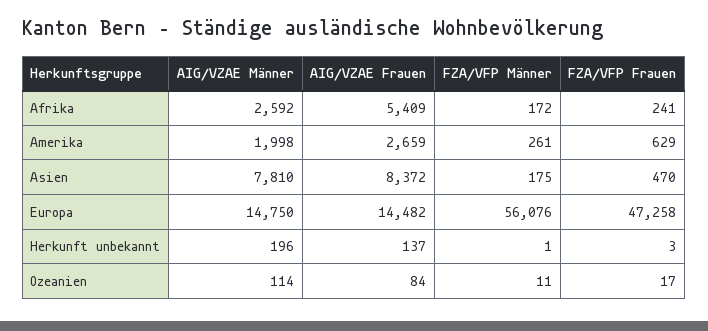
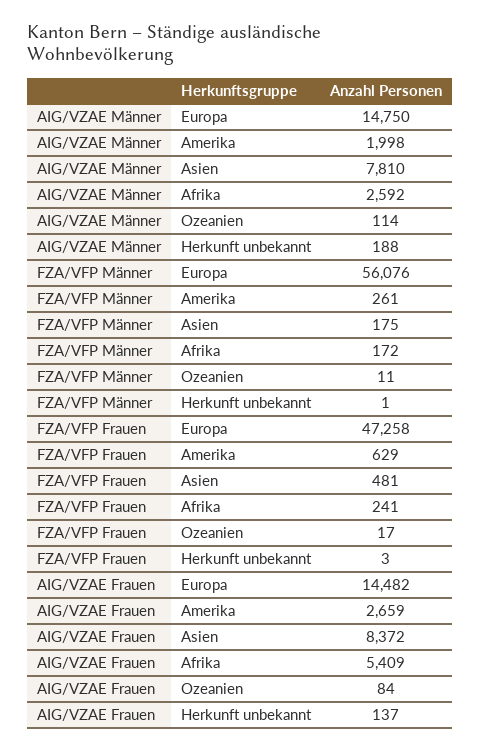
FZA/VFP Frauen, Asien: 470 -> 481
AIG/VZAE Männer, Herkunft unbekannt: 196 -> 188

